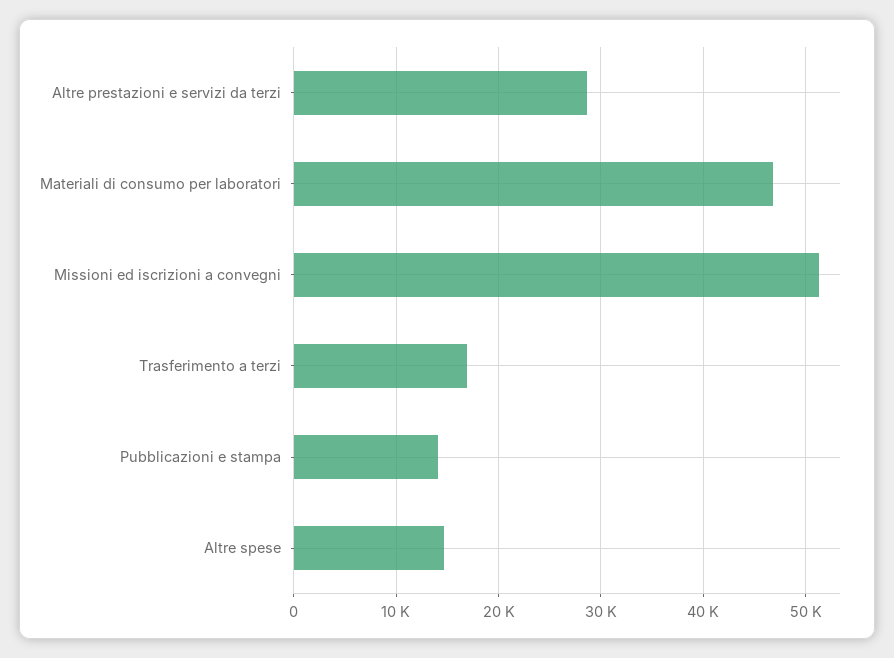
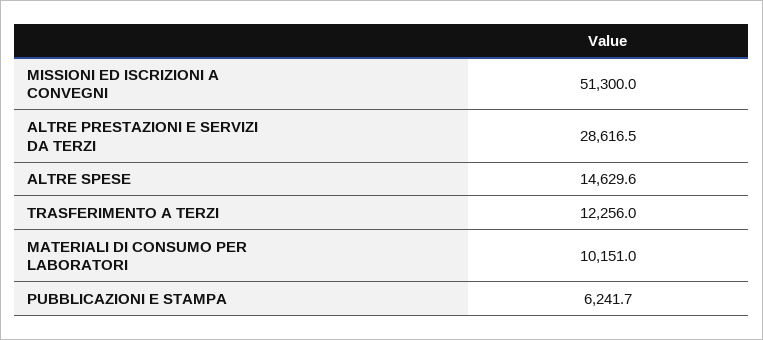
Materiali di consumo per laboratori: 47000 -> 10151
Trasferimento a terzi: 17000 -> 12256
Pubblicazioni e stampa: 14000 -> 6241.7

